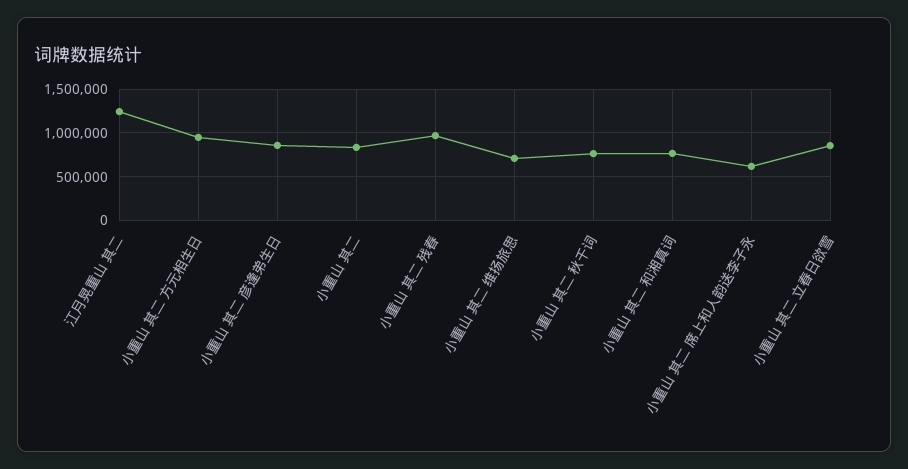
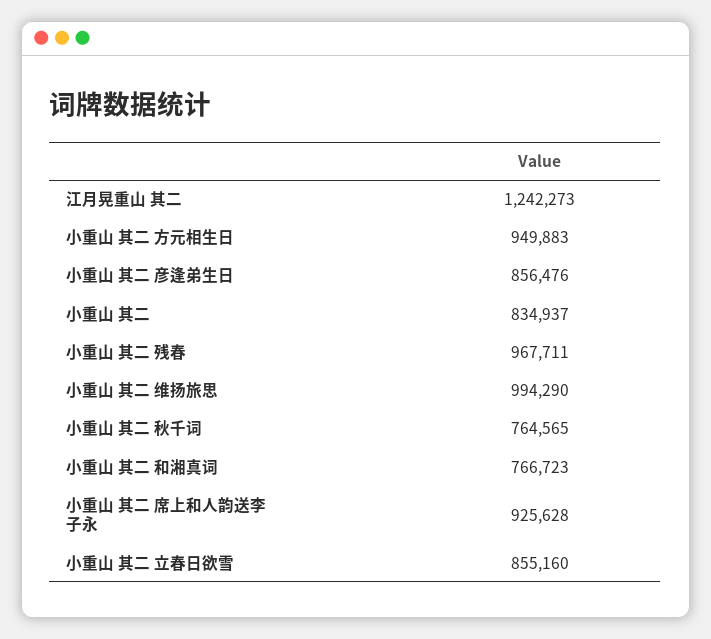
小重山 其二 维扬旅思: 700000 -> 994290
小重山 其二 席上和人韵送李子永: 600000 -> 925628

